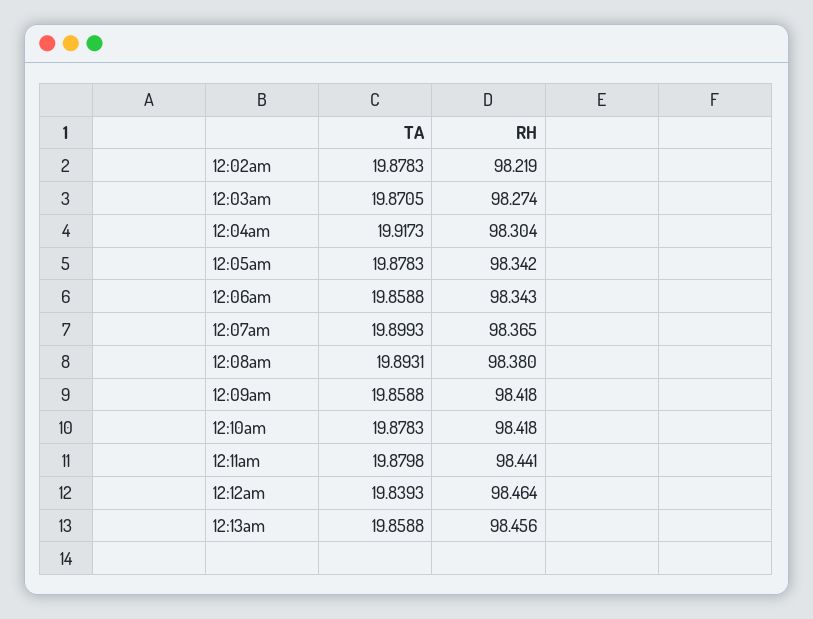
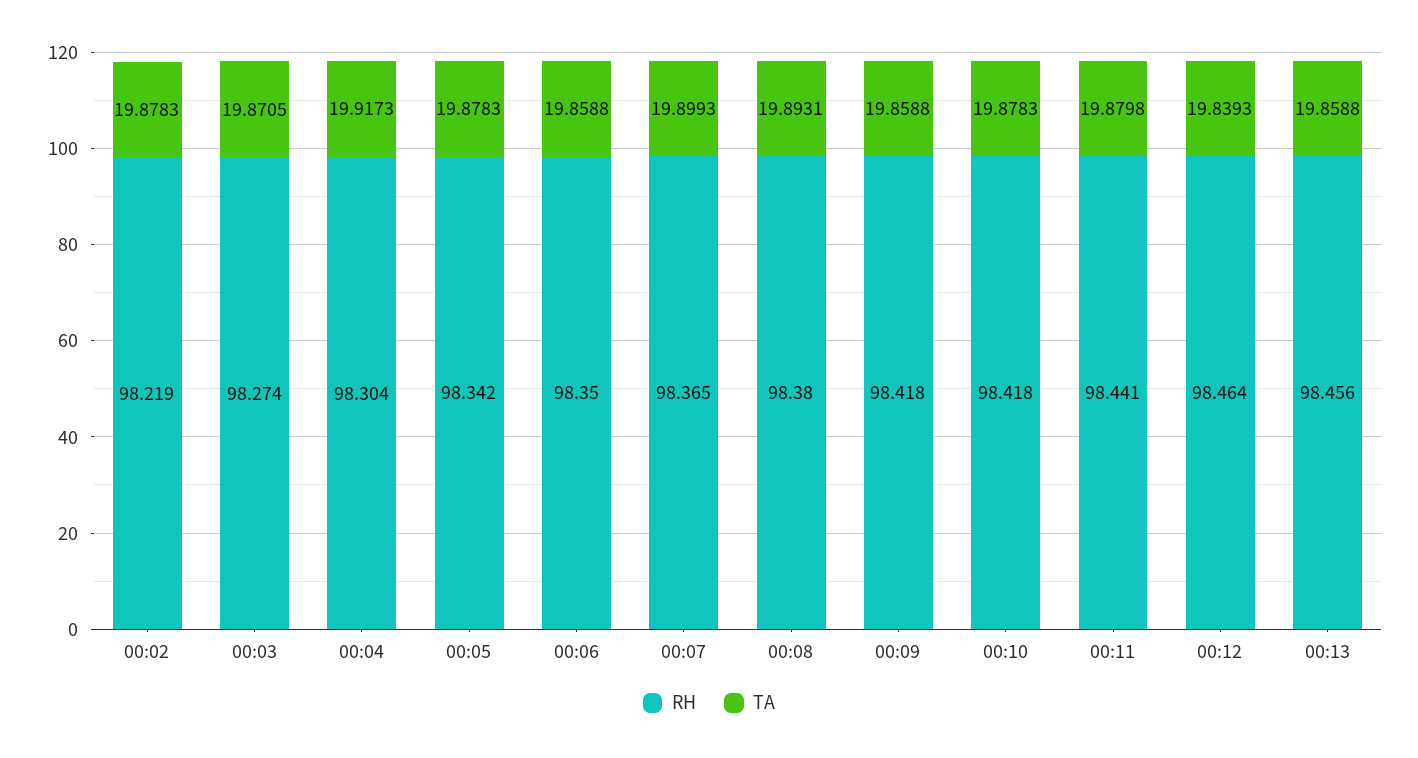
RH, 12:06am: 98.343 -> 98.35

